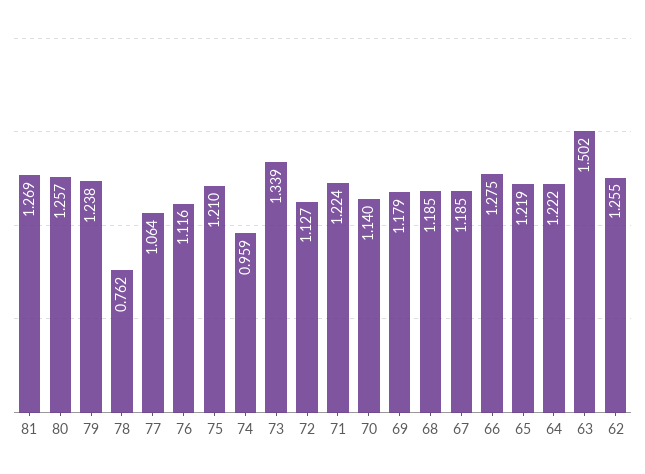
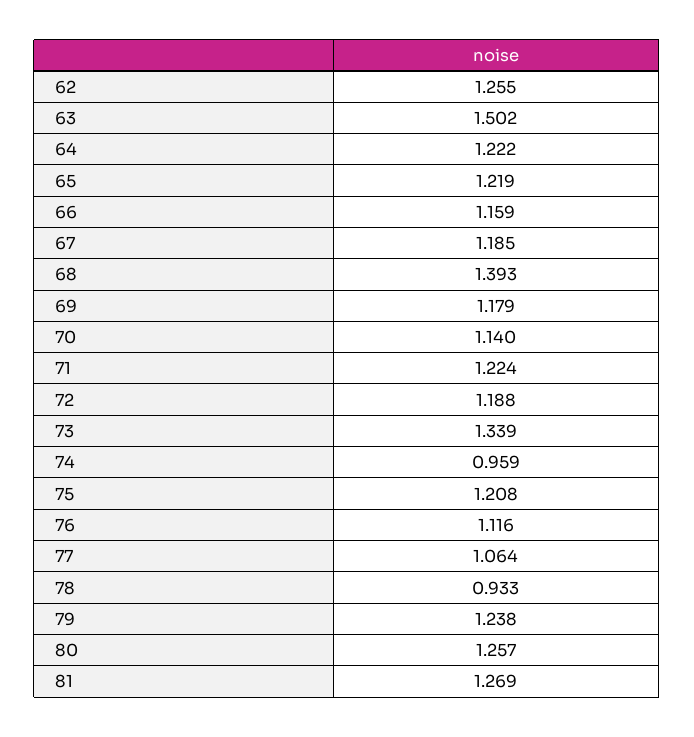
78: 0.762 -> 0.933
75: 1.21 -> 1.208
72: 1.127 -> 1.188
68: 1.185 -> 1.393
66: 1.275 -> 1.159

